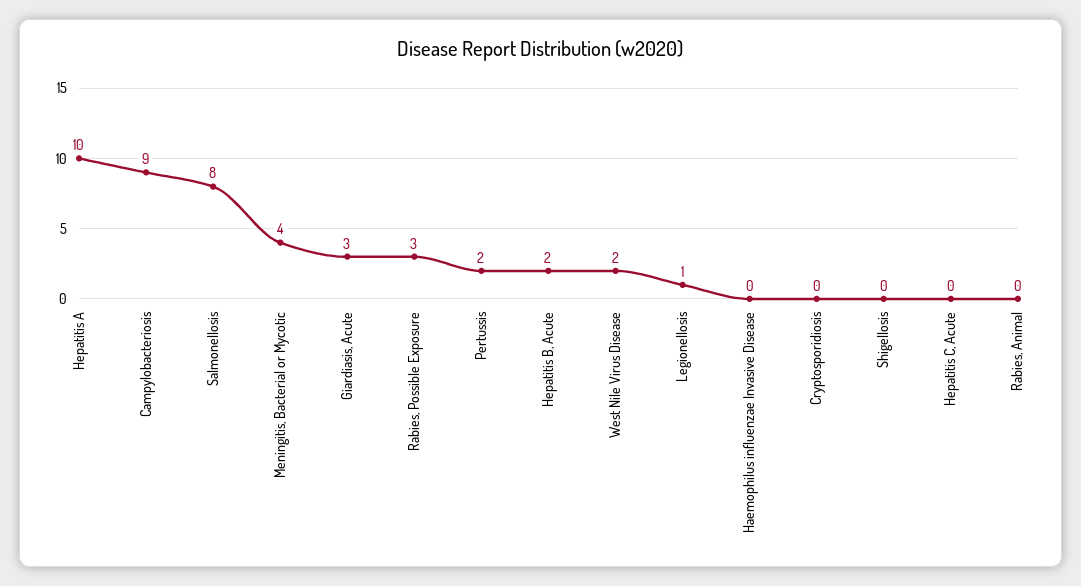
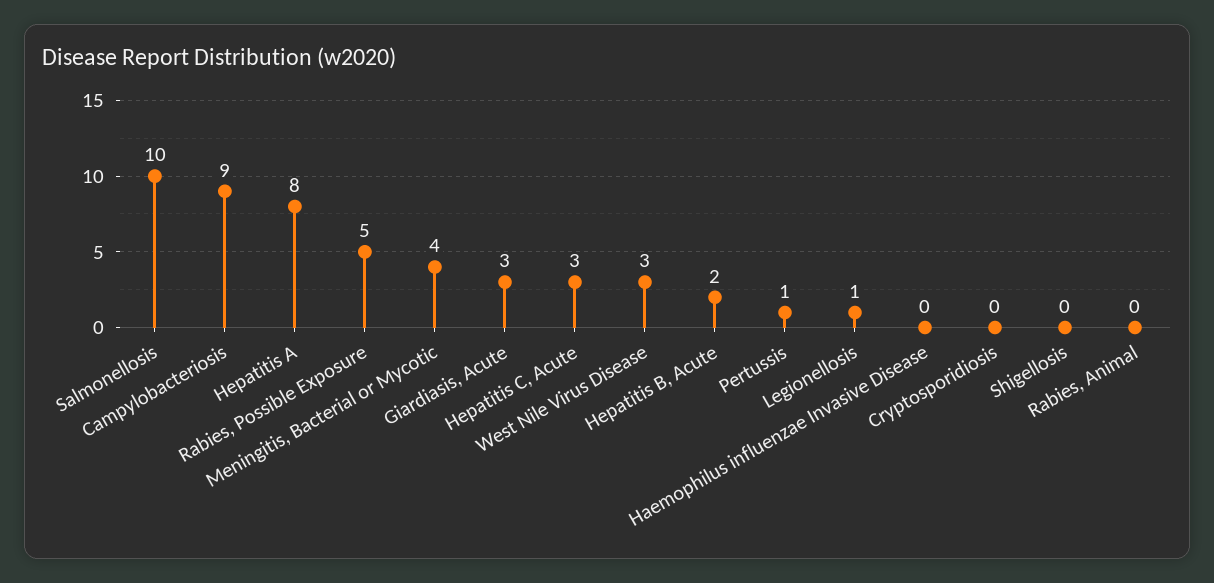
Hepatitis A: 10 -> 8
Salmonellosis: 8 -> 10
Rabies, Possible Exposure: 3 -> 5
Pertussis: 2 -> 1
West Nile Virus Disease: 2 -> 3
Hepatitis C, Acute: 0 -> 3

